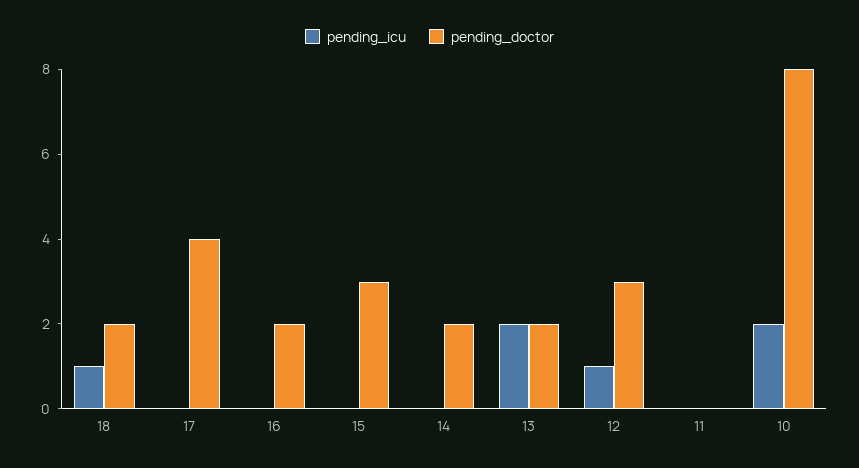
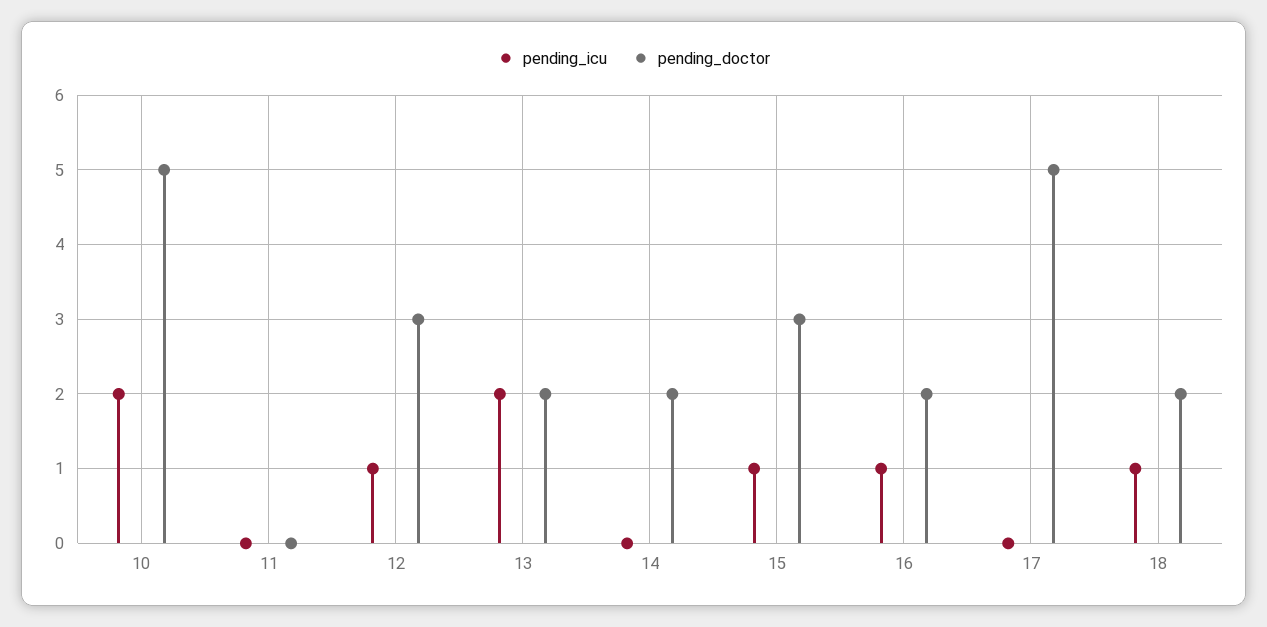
pending_doctor, 17: 4 -> 5
pending_icu, 16: 0 -> 1
pending_icu, 15: 0 -> 1
pending_doctor, 10: 8 -> 5

